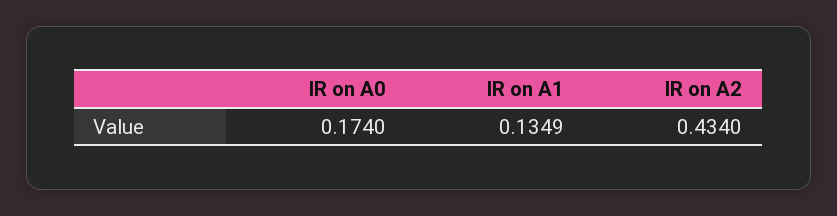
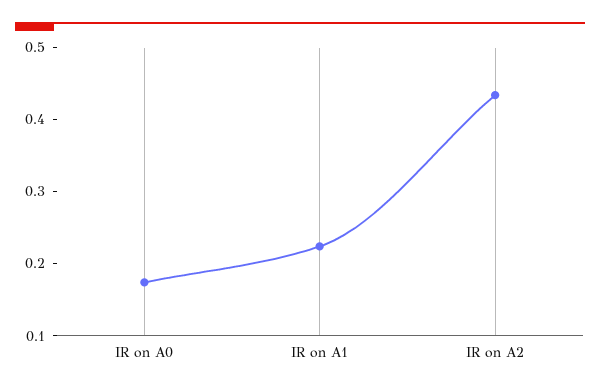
IR on A1: 0.1349 -> 0.22

